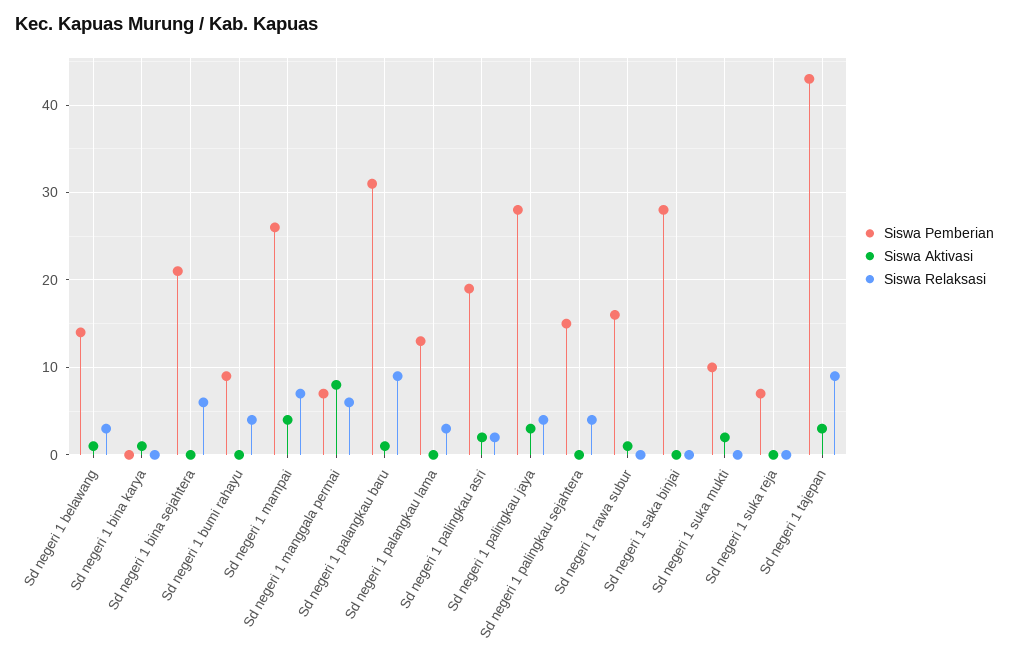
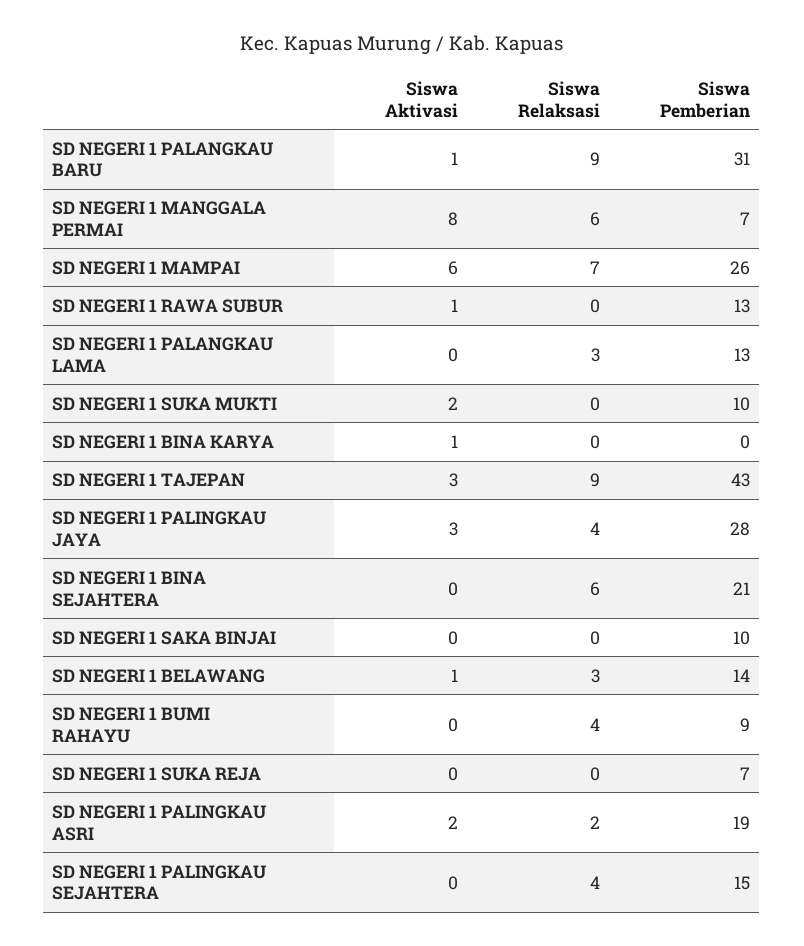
Siswa Aktivasi, Sd negeri 1 mampai: 4 -> 6
Siswa Pemberian, Sd negeri 1 rawa subur: 16 -> 13
Siswa Pemberian, Sd negeri 1 saka binjai: 28 -> 10

